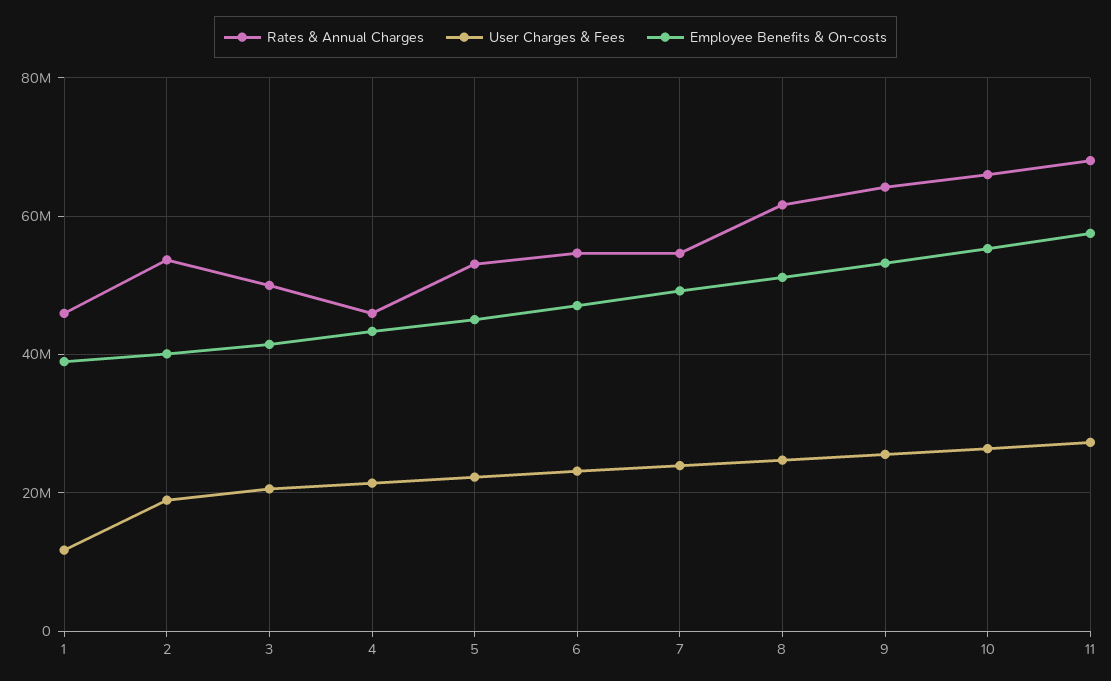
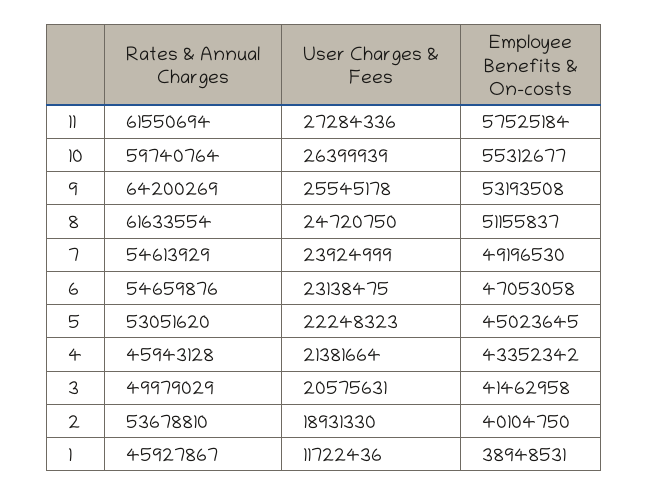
Rates & Annual Charges, 10: 66000000 -> 59740764
Rates & Annual Charges, 11: 68000000 -> 61550694

